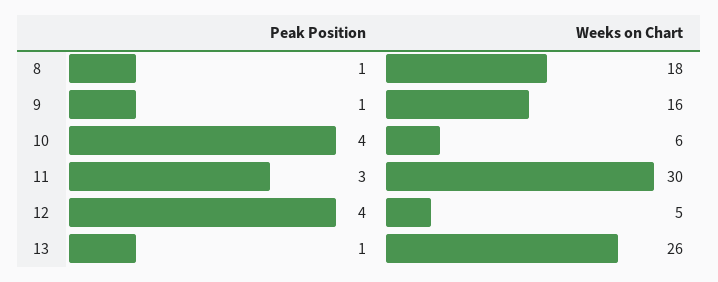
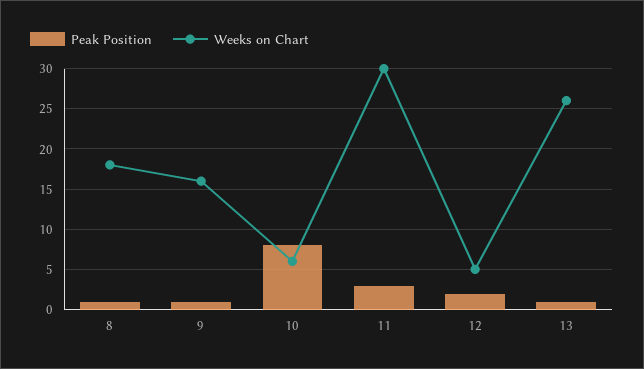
Peak Position, 10: 4 -> 8
Peak Position, 12: 4 -> 2

